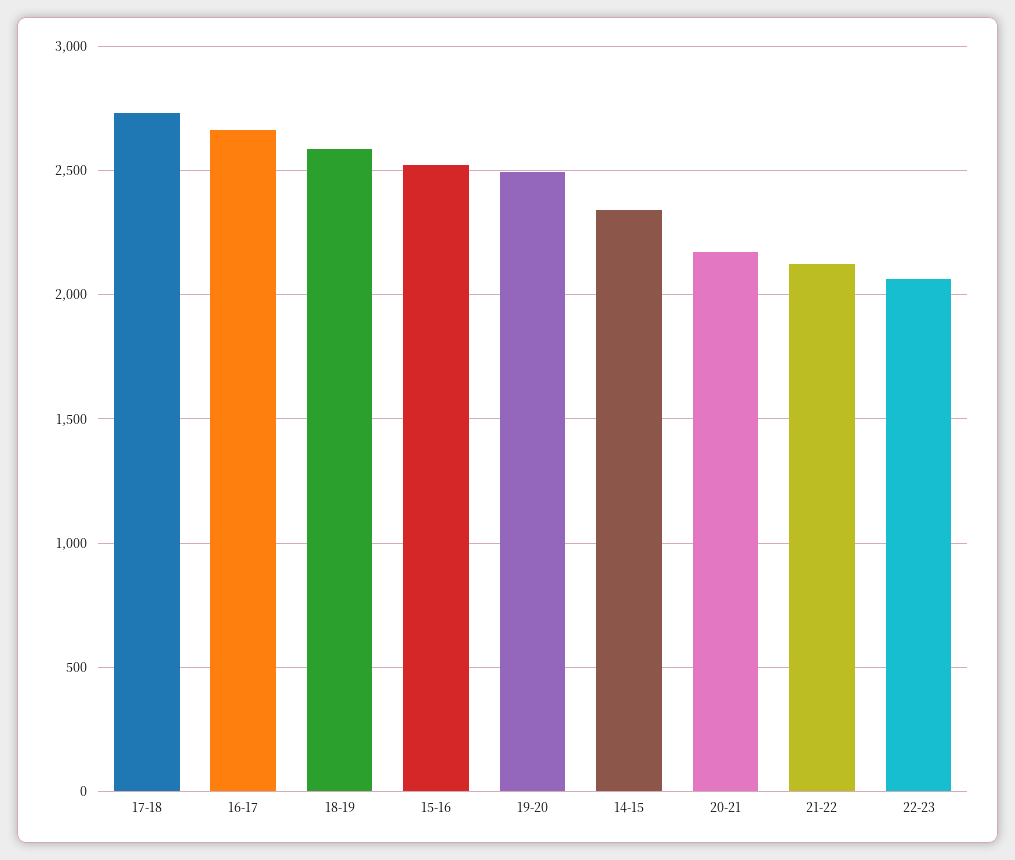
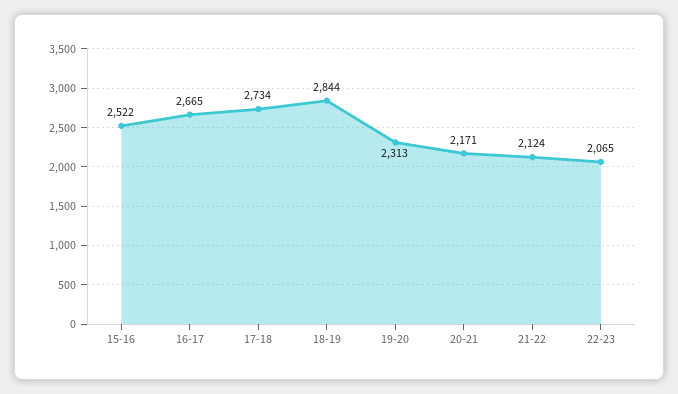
18-19: 2600 -> 2844
19-20: 2500 -> 2313
14-15: 2350 -> none

